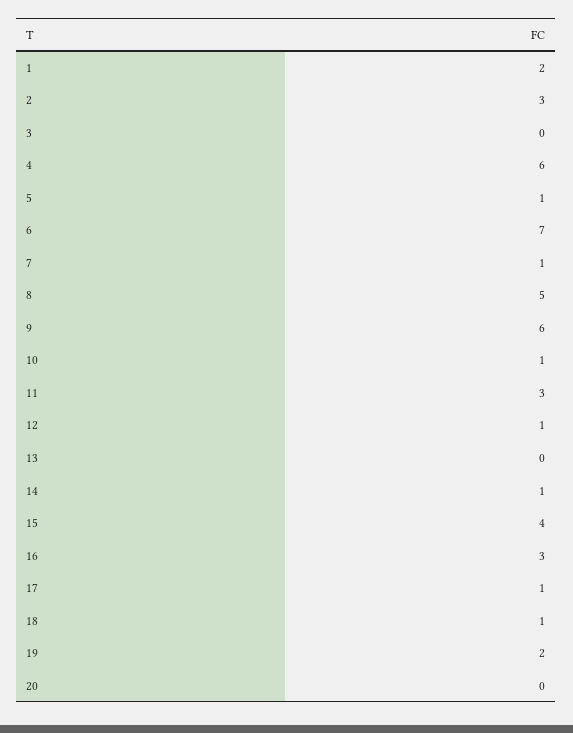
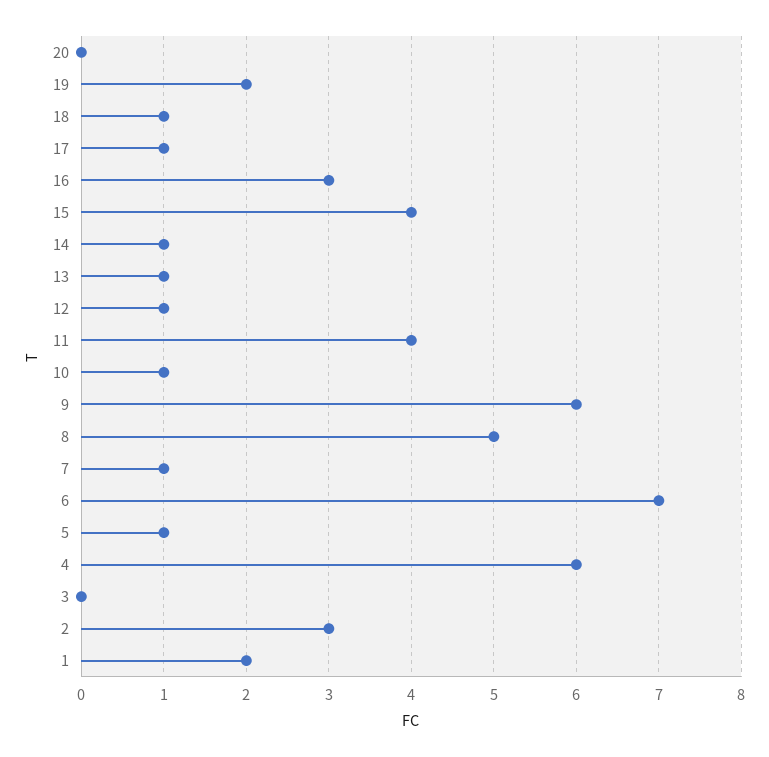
11: 3 -> 4
13: 0 -> 1

